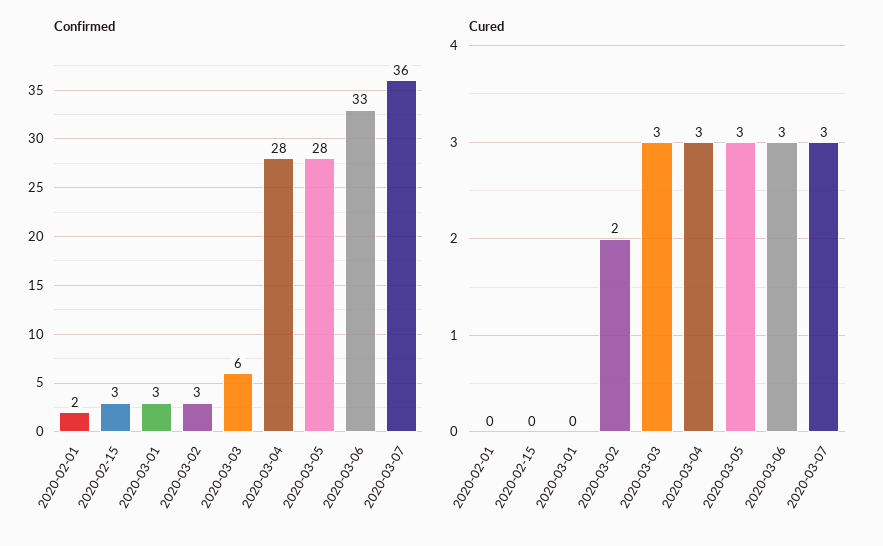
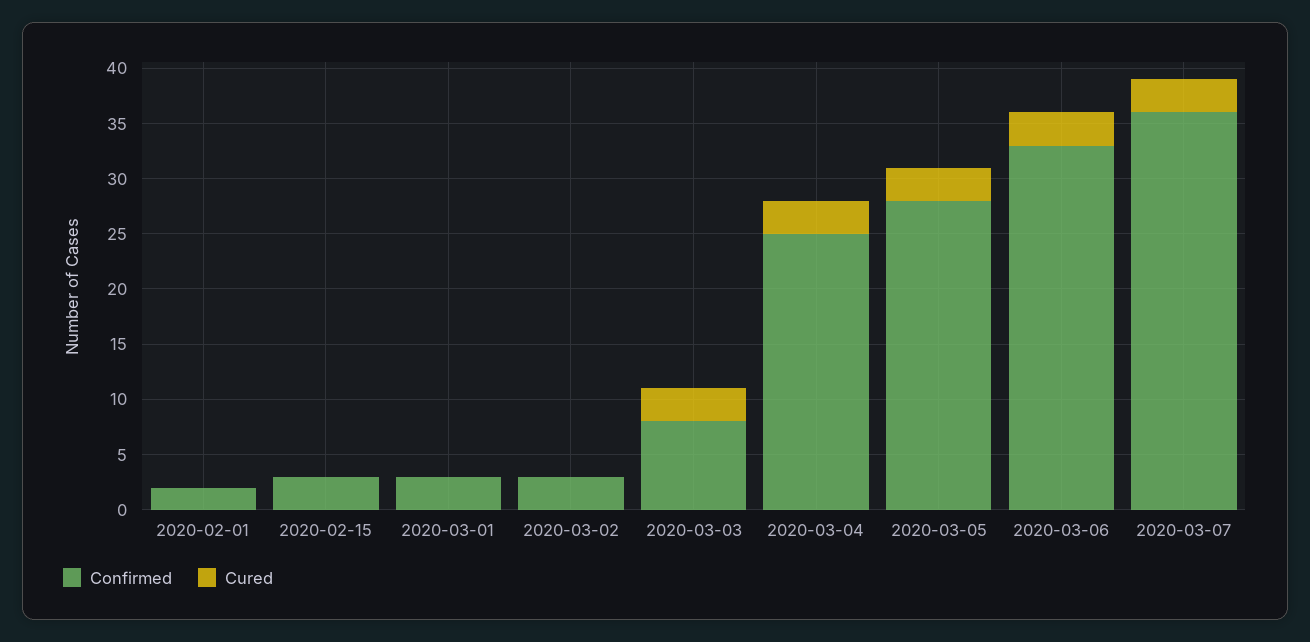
Confirmed, 2020-03-03: 6 -> 8
Confirmed, 2020-03-04: 28 -> 25
Cured, 2020-03-02: 2 -> 0

